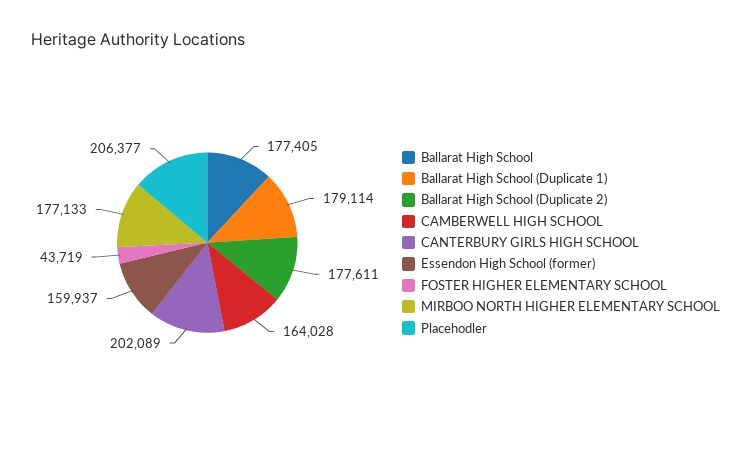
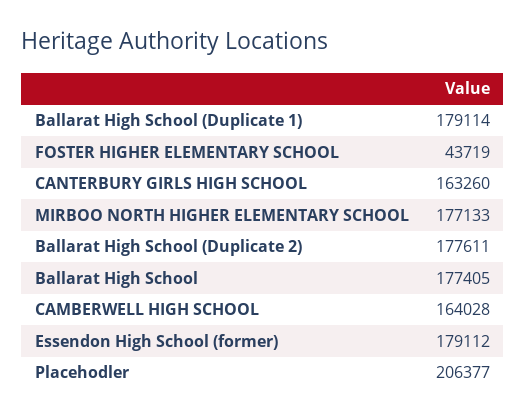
CANTERBURY GIRLS HIGH SCHOOL: 202089 -> 163260
Essendon High School (former): 159937 -> 179112

